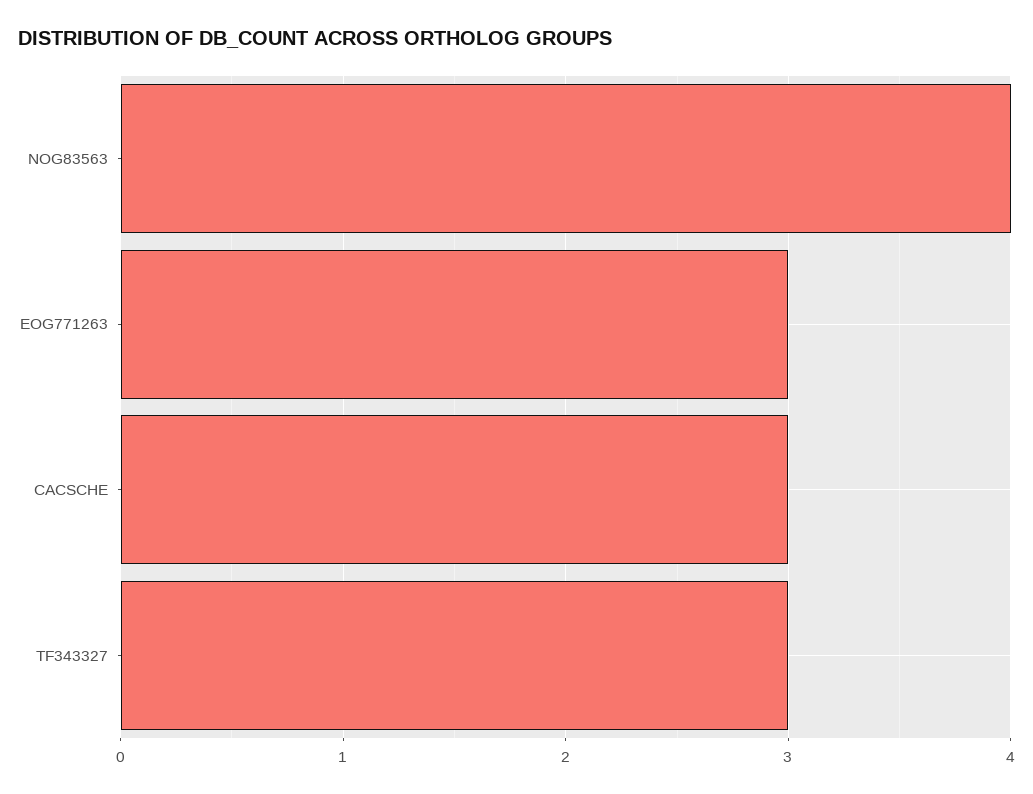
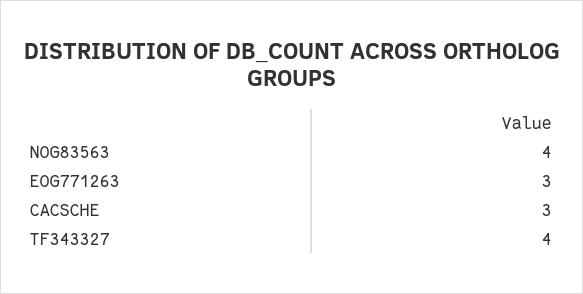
TF343327: 3 -> 4

